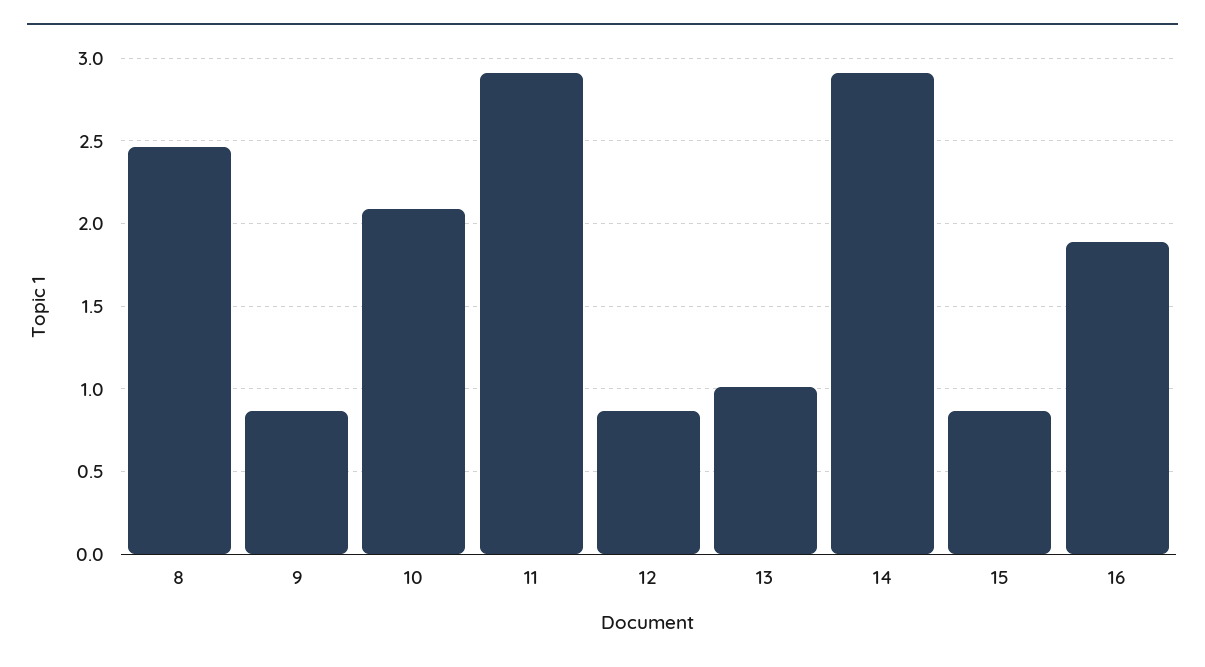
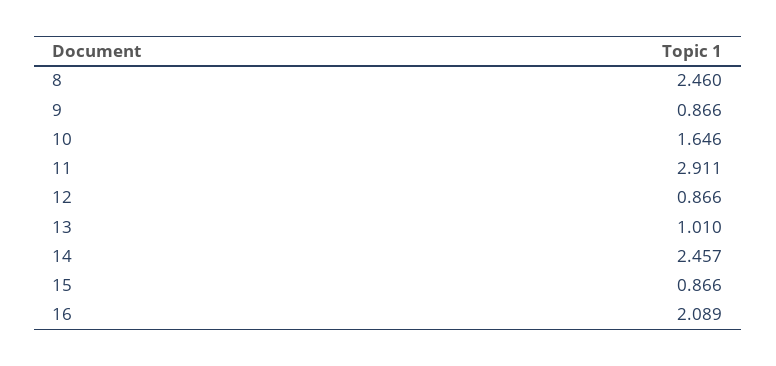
10: 2.1 -> 1.646
14: 2.9 -> 2.457
16: 1.9 -> 2.089

